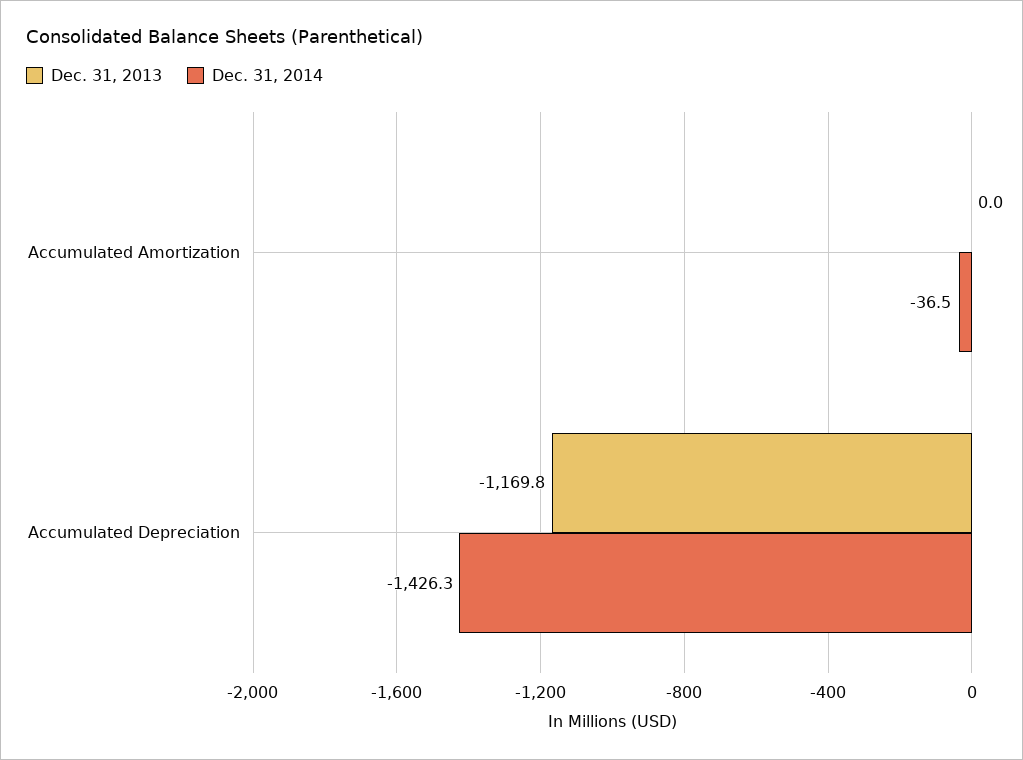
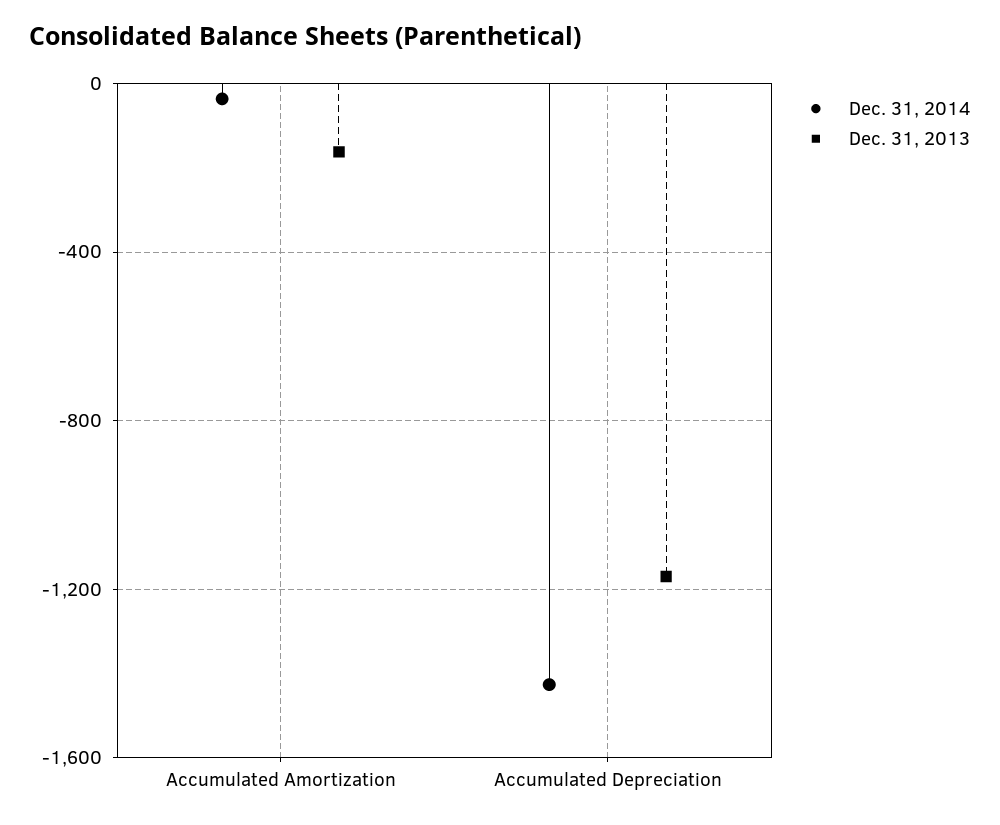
Dec. 31, 2013, Accumulated Amortization: 0 -> -150

